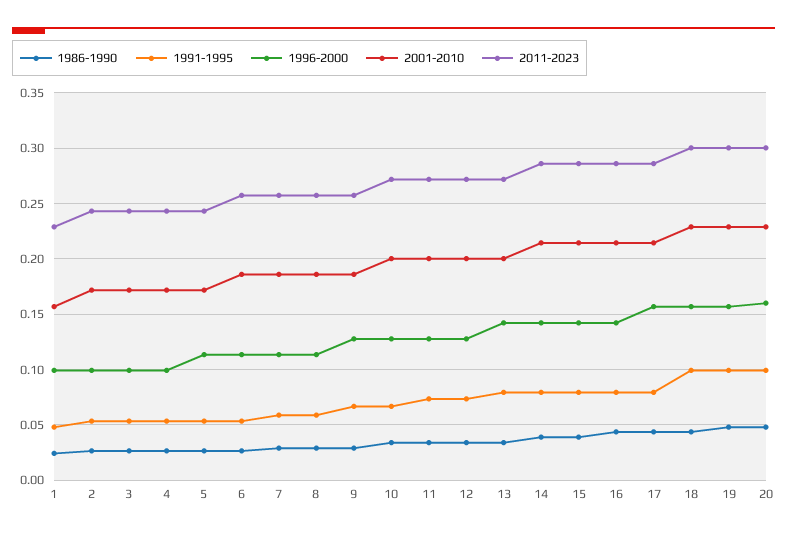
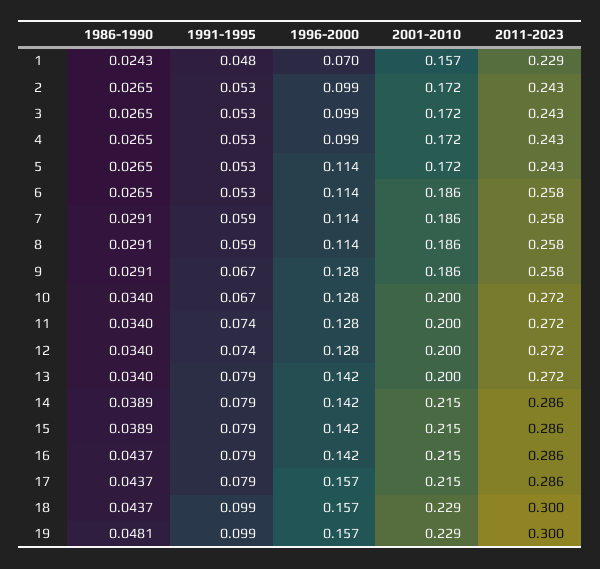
1996-2000, 1: 0.1 -> 0.07
1986-1990, 20: 0.05 -> none
1991-1995, 20: 0.1 -> none
1996-2000, 20: 0.16 -> none
2001-2010, 20: 0.23 -> none
2011-2023, 20: 0.3 -> none

